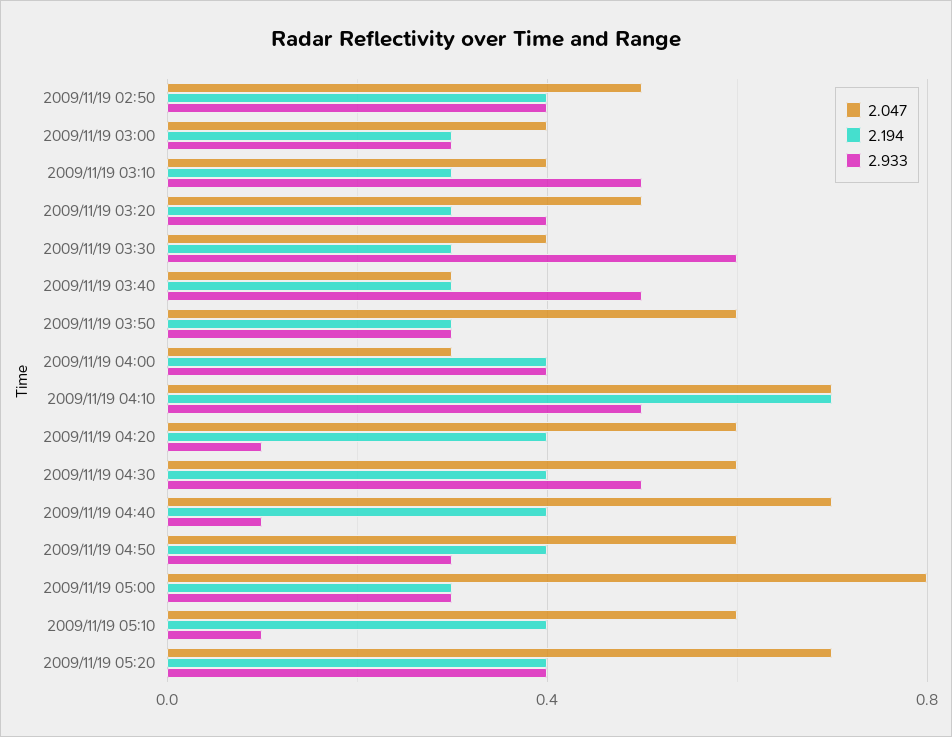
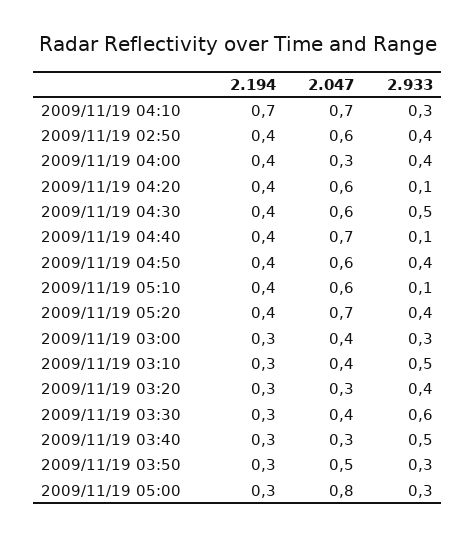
2.047, 2009/11/19 02:50: 0.5 -> 0.6
2.047, 2009/11/19 03:20: 0.5 -> 0.3
2.047, 2009/11/19 03:50: 0.6 -> 0.5
2.933, 2009/11/19 04:10: 0.5 -> 0.3
2.933, 2009/11/19 04:50: 0.3 -> 0.4

